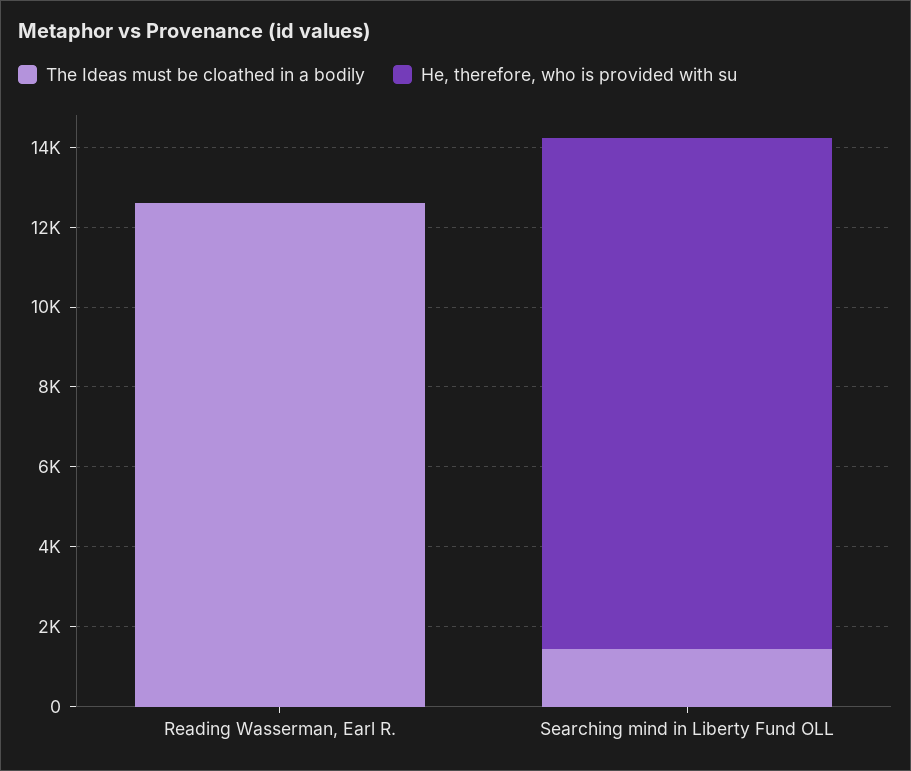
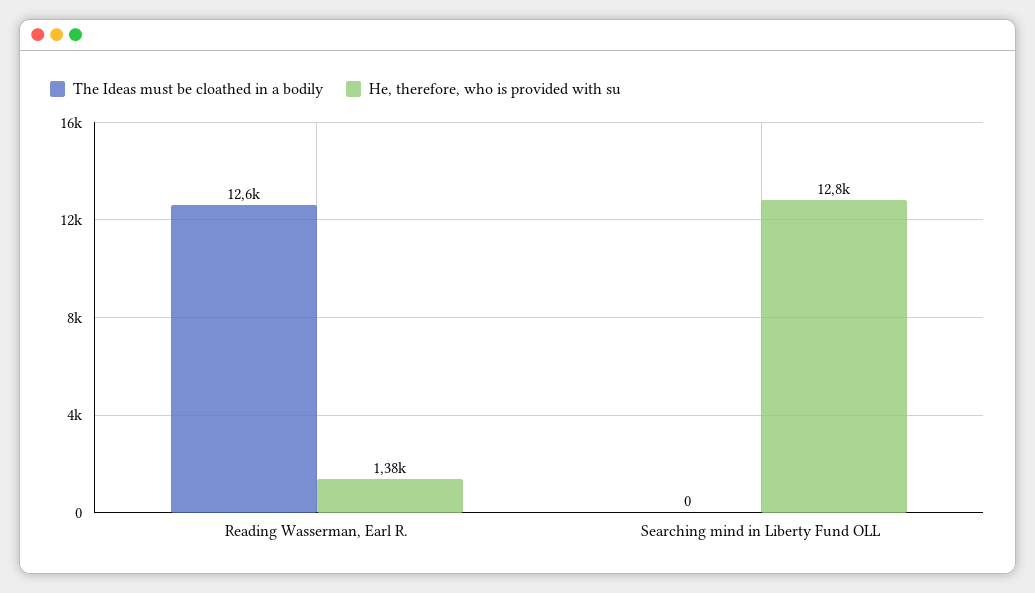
He, therefore, who is provided with su, Reading Wasserman, Earl R.: 0 -> 1380
The Ideas must be cloathed in a bodily, Searching mind in Liberty Fund OLL: 1500 -> 0

